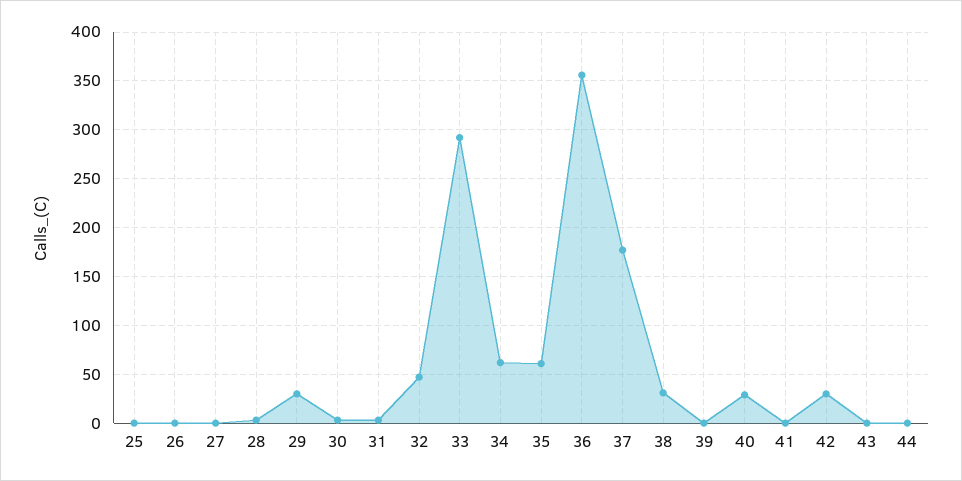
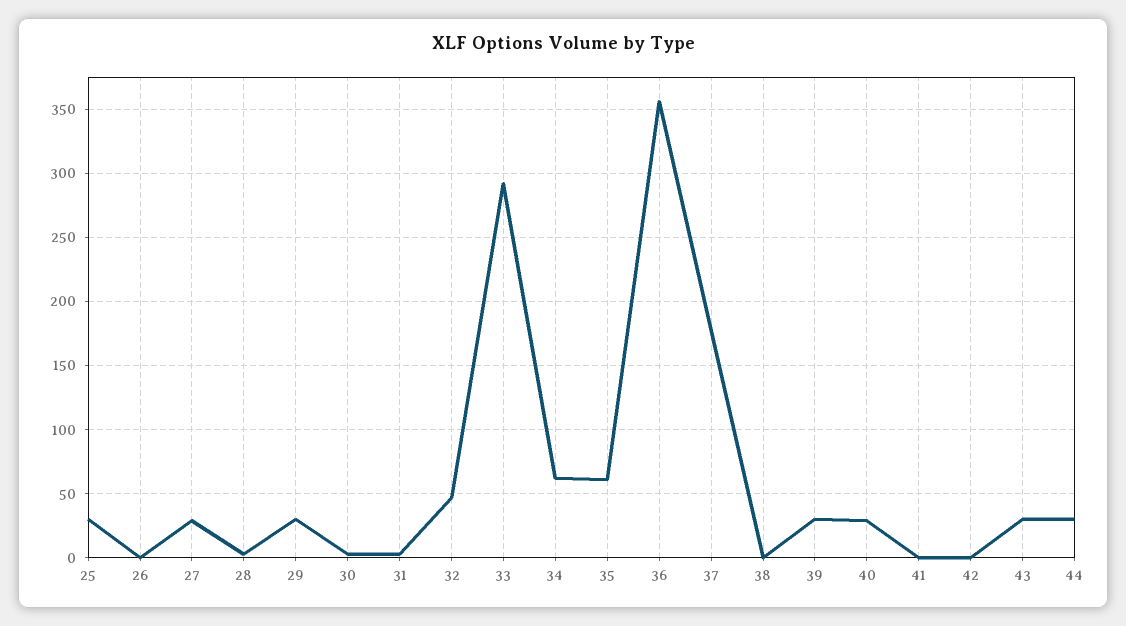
25: 0 -> 30
27: 0 -> 30
38: 30 -> 0
39: 0 -> 30
42: 30 -> 0
43: 0 -> 30
44: 0 -> 30

